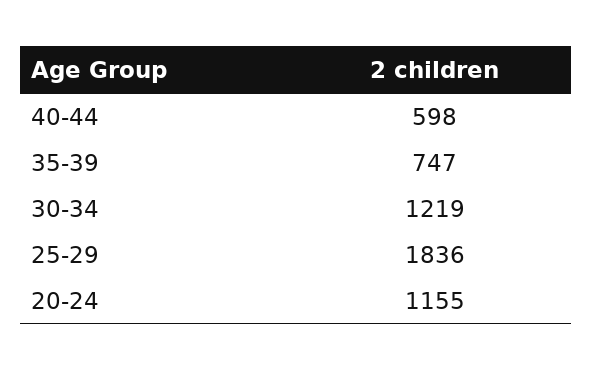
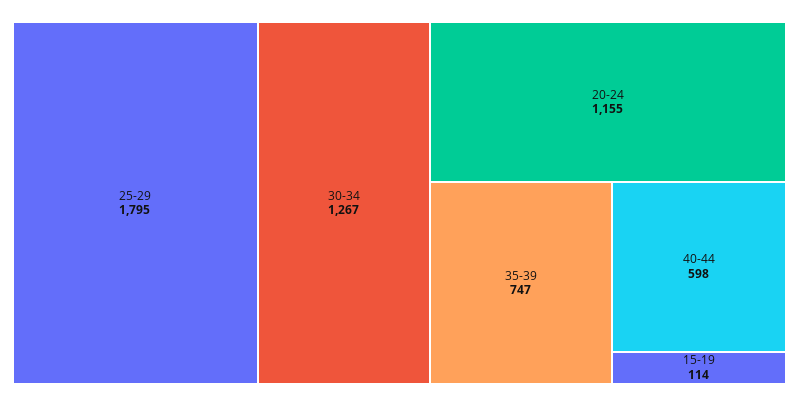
30-34: 1219 -> 1267
25-29: 1836 -> 1795
15-19: none -> 114

